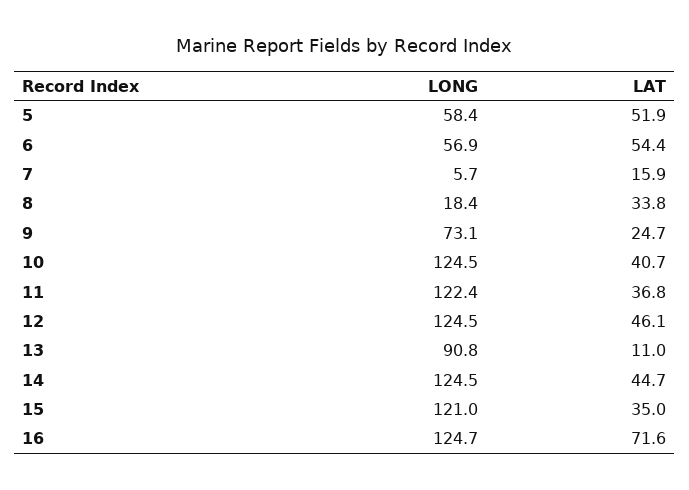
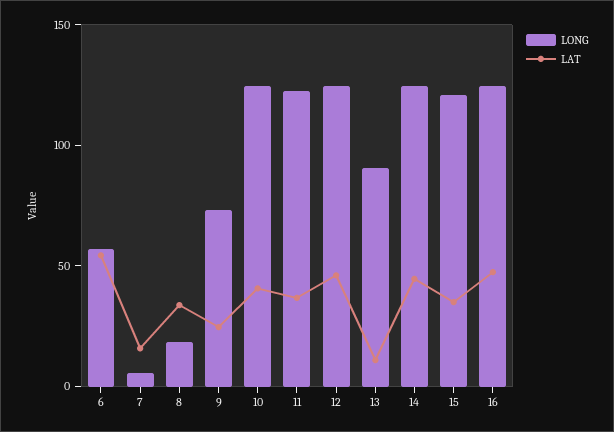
LONG, 5: 58.4 -> none
LAT, 5: 51.9 -> none
LAT, 16: 71.6 -> 50

